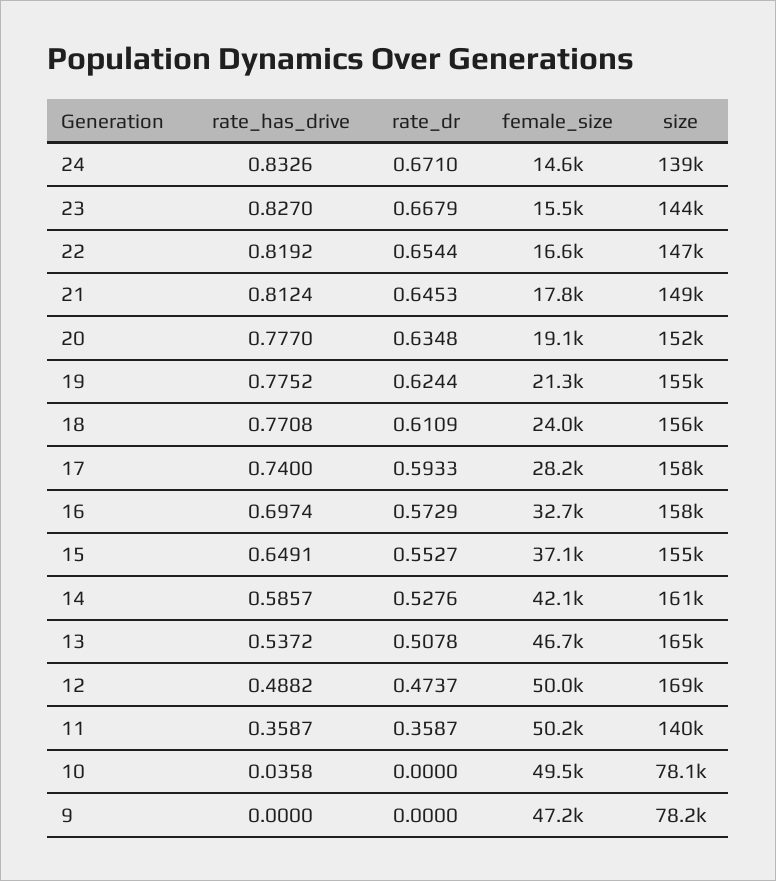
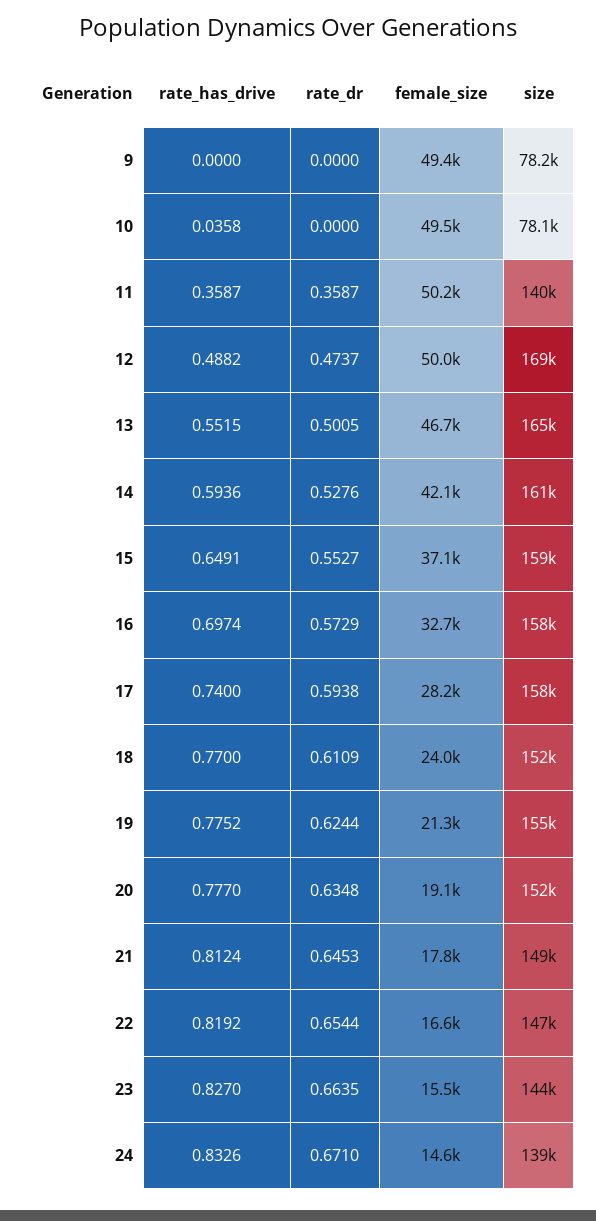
rate_dr, 23: 0.6679 -> 0.6635
rate_has_drive, 18: 0.7708 -> 0.77
size, 18: 156000 -> 152000
rate_dr, 17: 0.5933 -> 0.5938
size, 15: 155000 -> 159000
rate_has_drive, 14: 0.5857 -> 0.5936
rate_has_drive, 13: 0.5372 -> 0.5515
rate_dr, 13: 0.5078 -> 0.5005
female_size, 9: 47200 -> 49400

